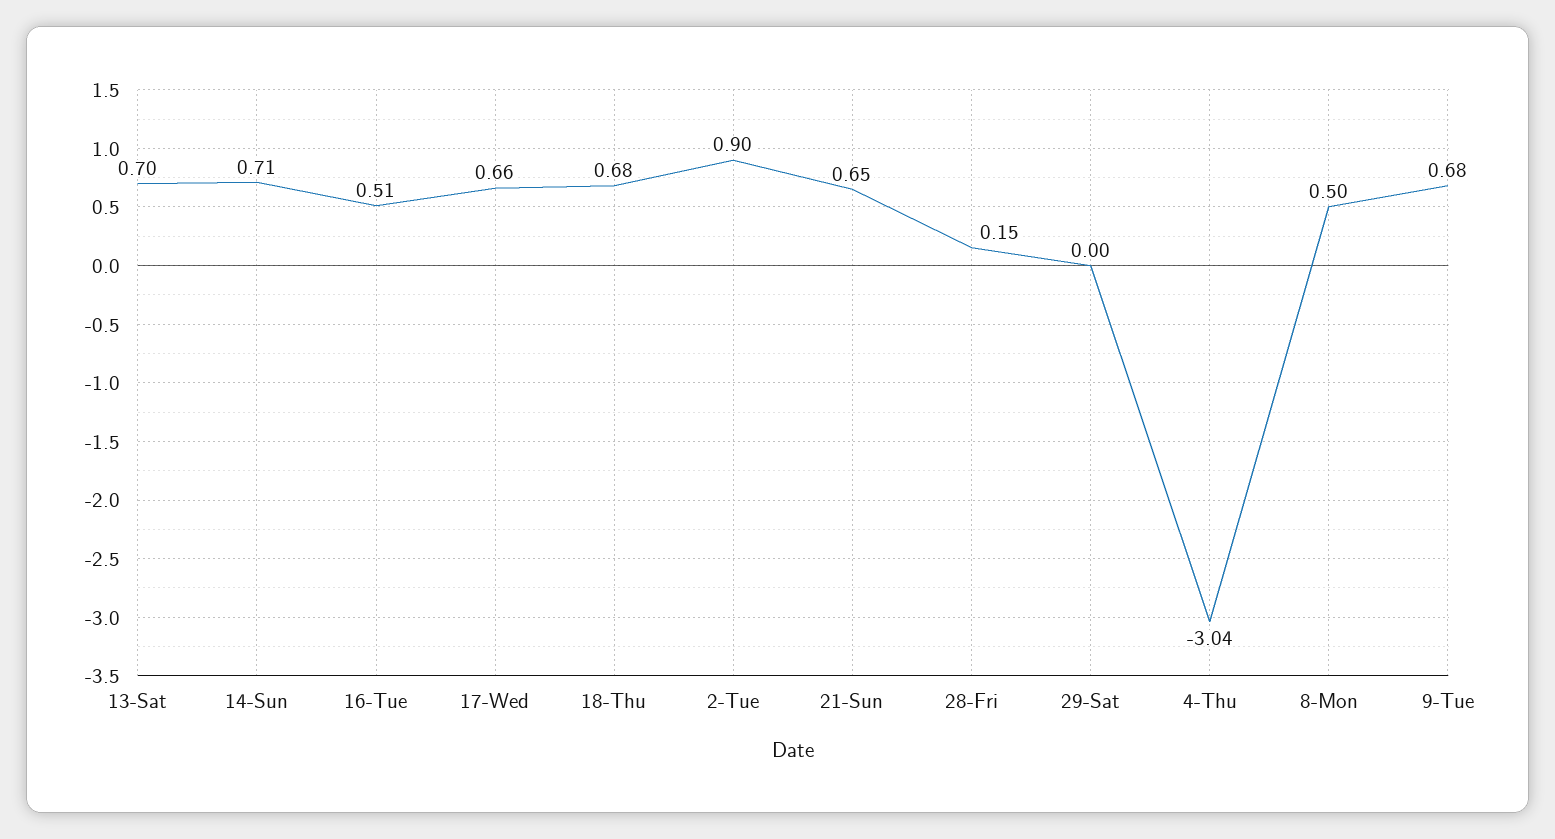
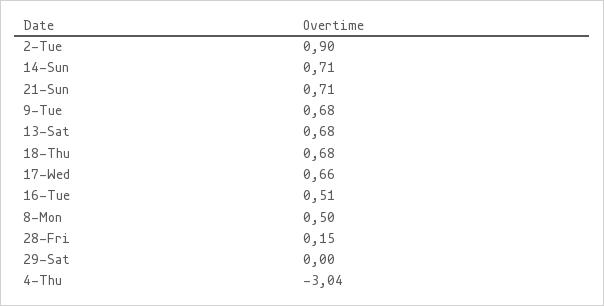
13-Sat: 0.7 -> 0.68
21-Sun: 0.65 -> 0.71

